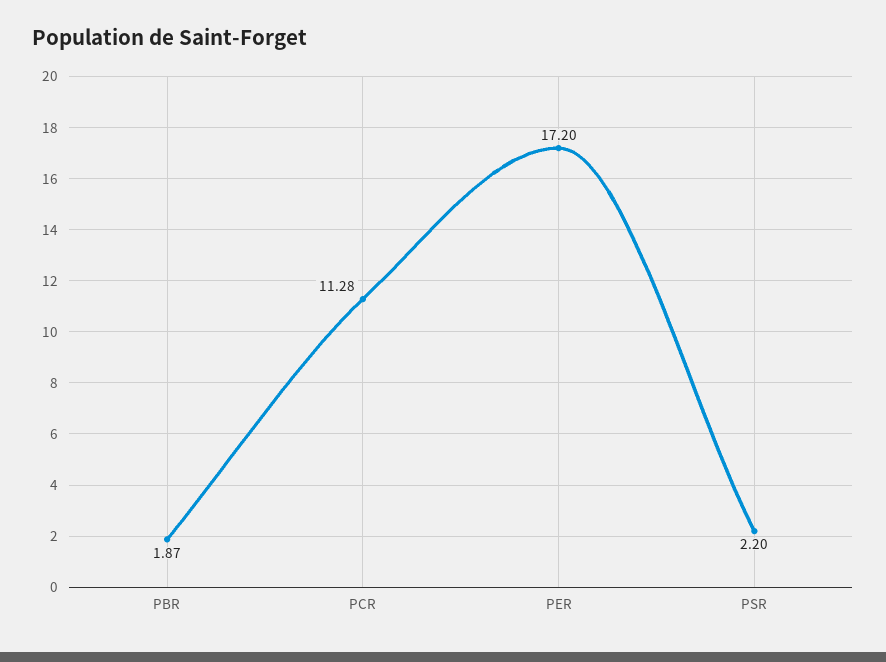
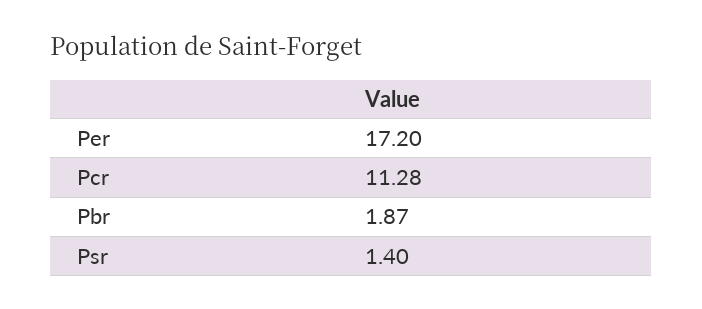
PSR: 2.2 -> 1.4

